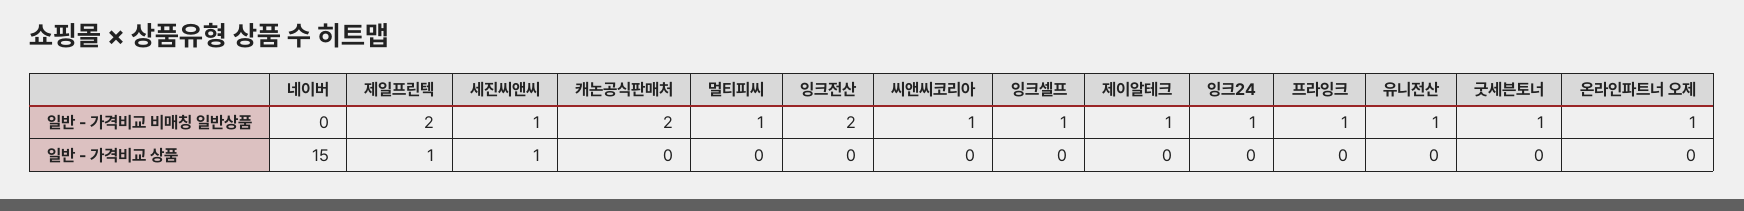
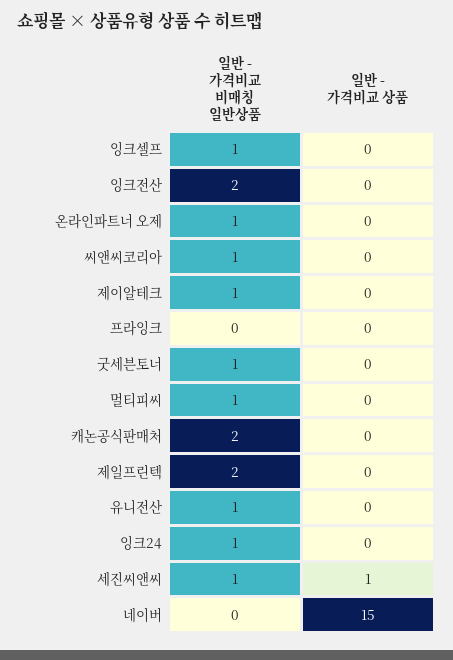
프라잉크, 일반 - 가격비교 비매칭 일반상품: 1 -> 0
제일프린텍, 일반 - 가격비교 상품: 1 -> 0

